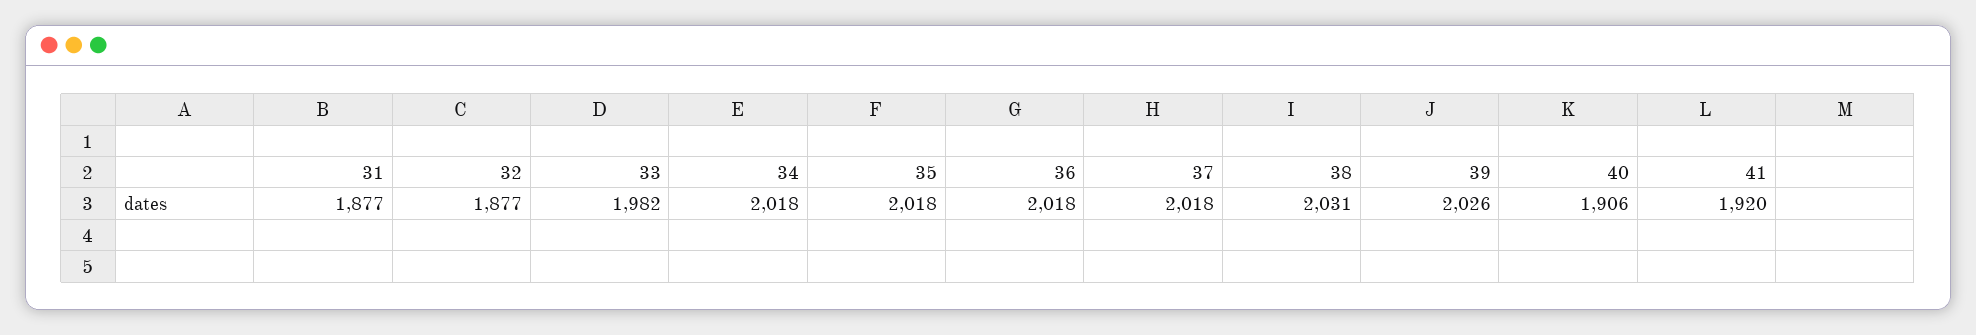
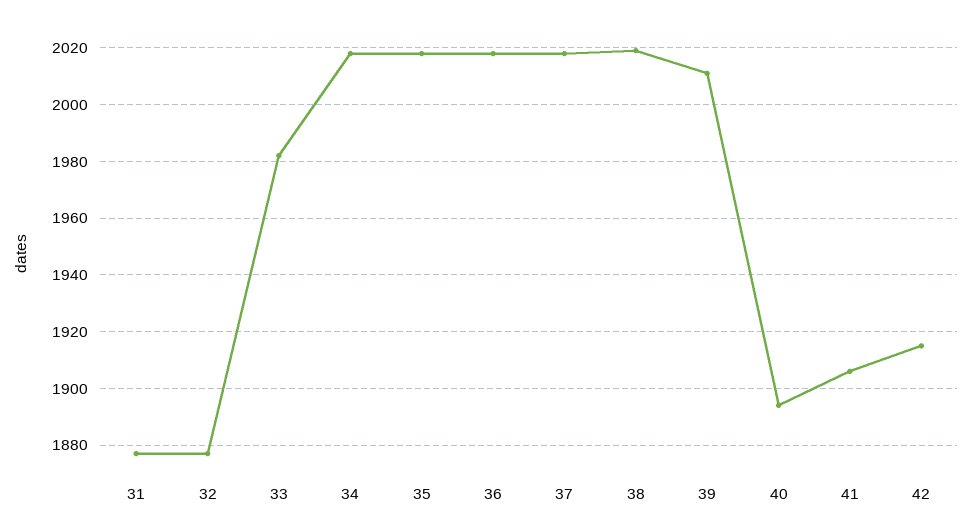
38: 2031 -> 2020
39: 2026 -> 2010
40: 1906 -> 1895
41: 1920 -> 1905
42: none -> 1915

